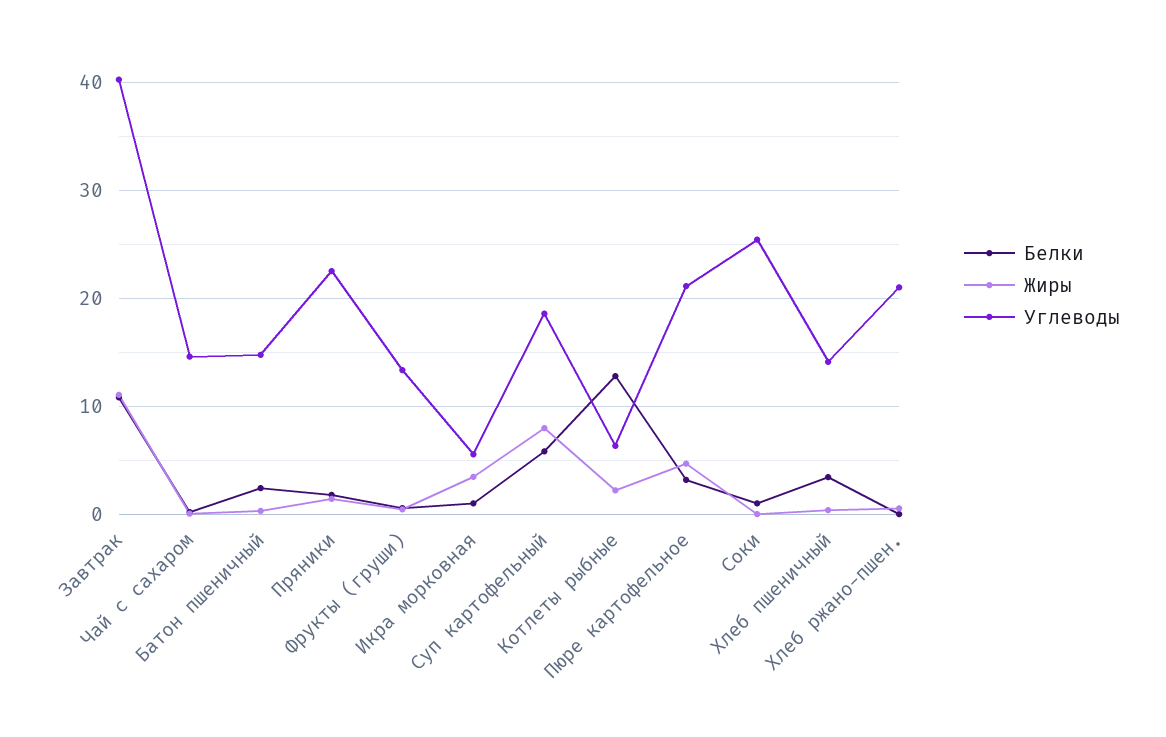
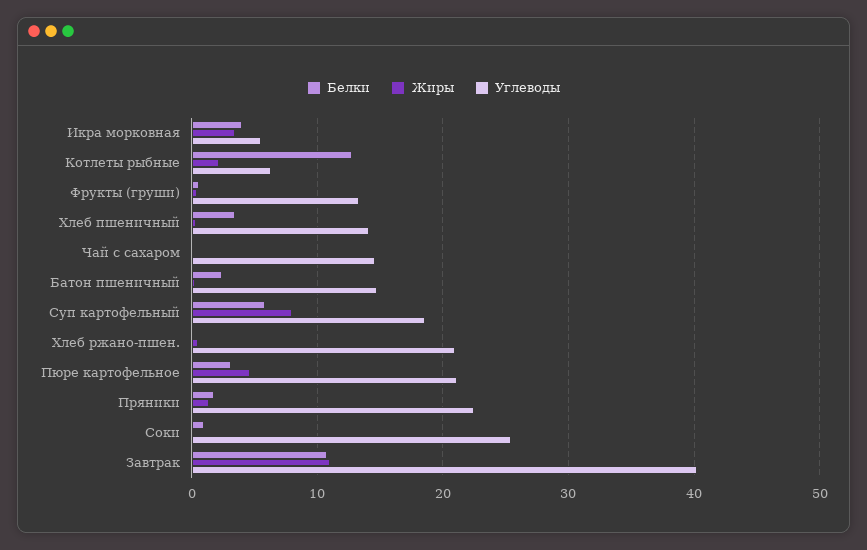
Белки, Икра морковная: 1 -> 4

